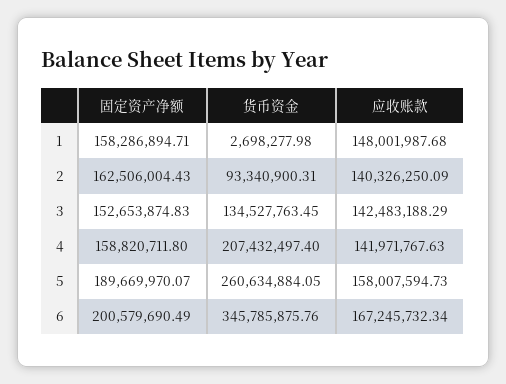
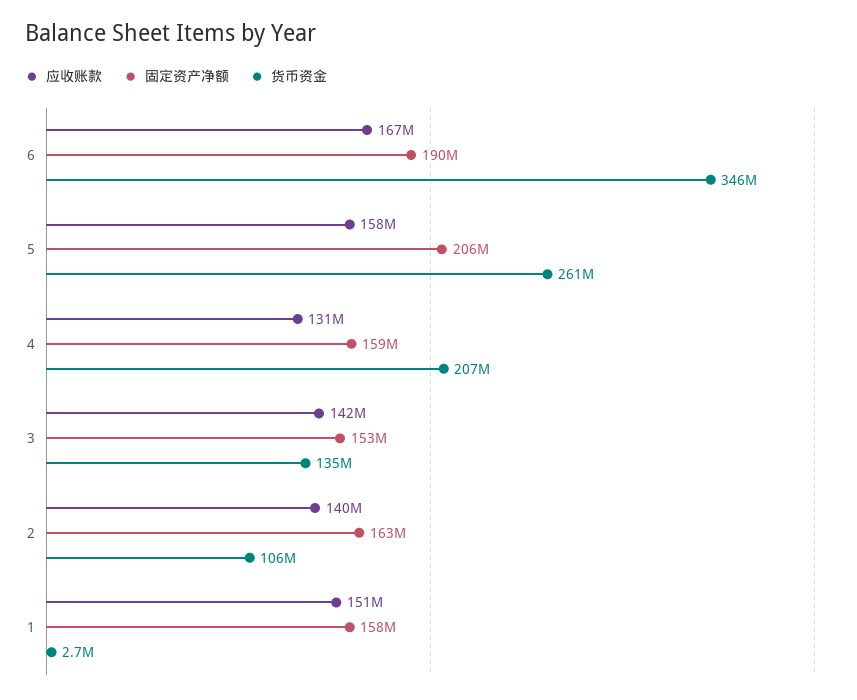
应收账款, 1: 148001987.68 -> 151000000
货币资金, 2: 93340900.31 -> 106000000
应收账款, 4: 141971767.63 -> 131000000
固定资产净额, 5: 189669970.07 -> 206000000
固定资产净额, 6: 200579690.49 -> 190000000

